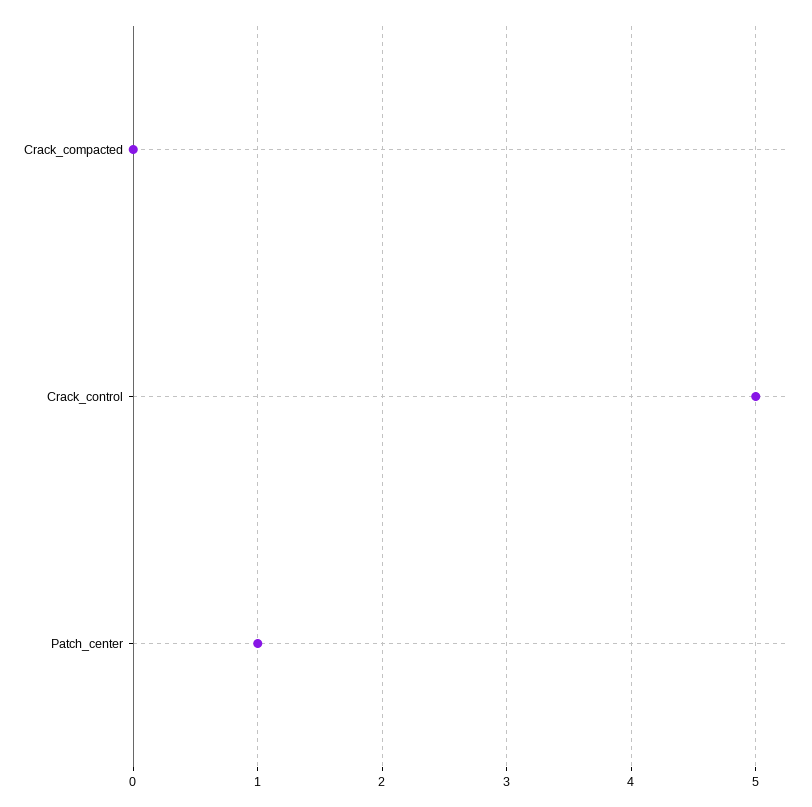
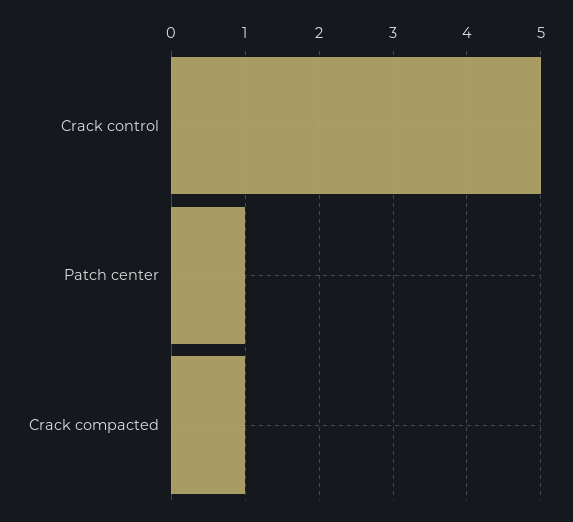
Crack_compacted: 0 -> 1

